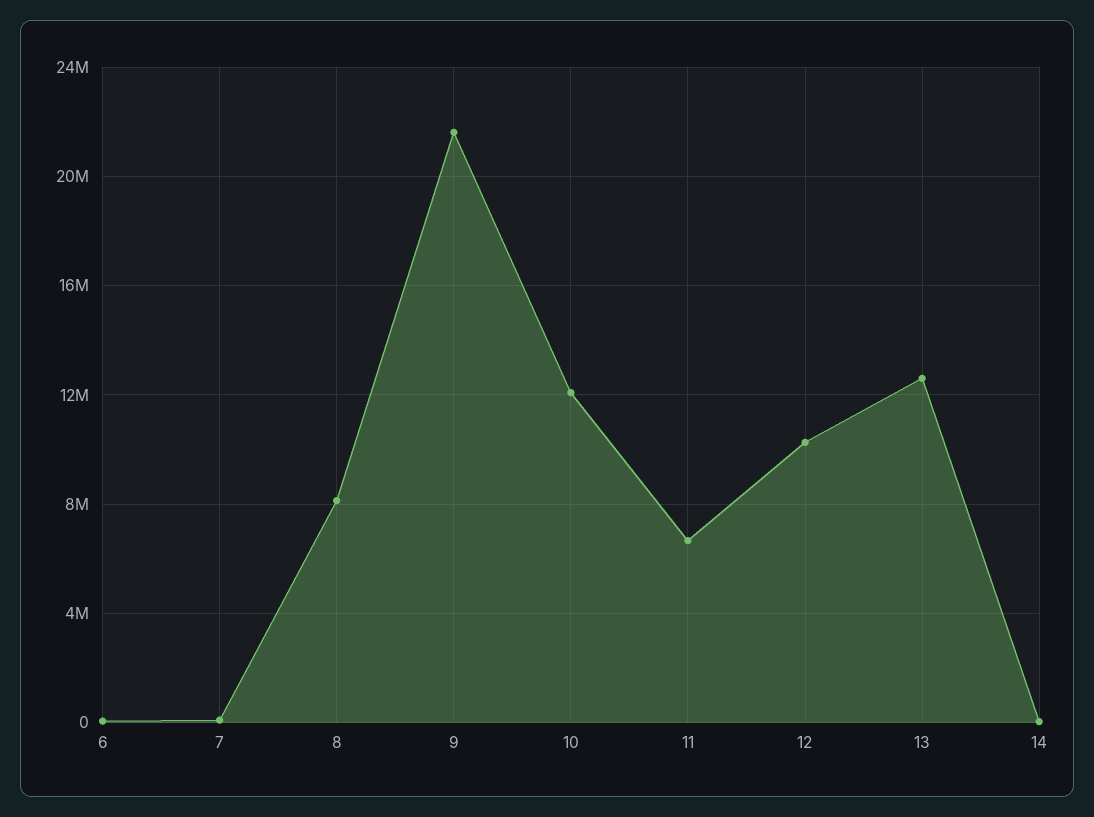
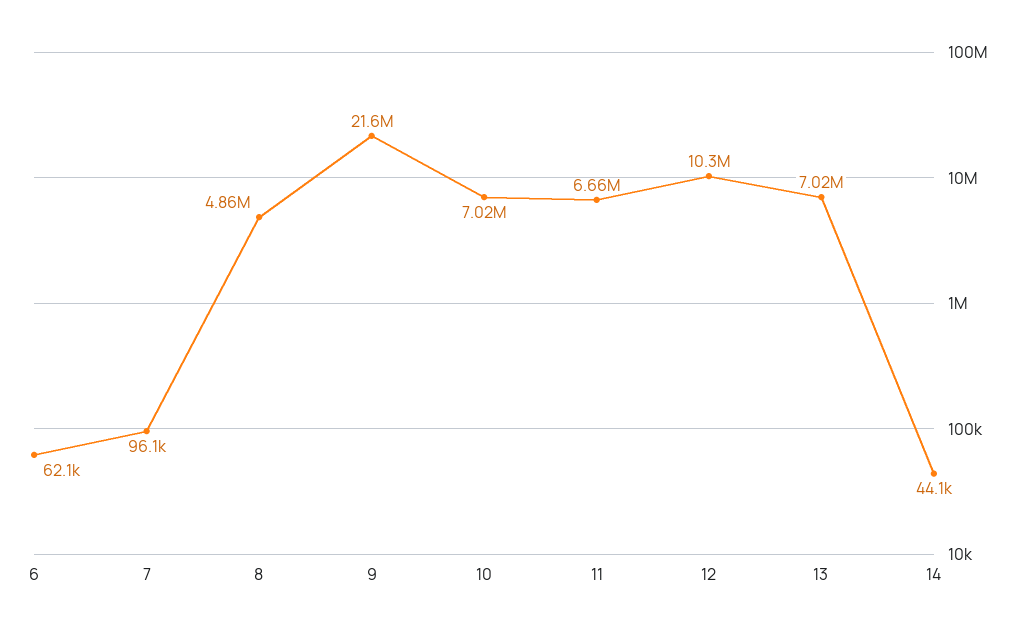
8: 8000000 -> 4860000
10: 12000000 -> 7020000
13: 12500000 -> 7020000

